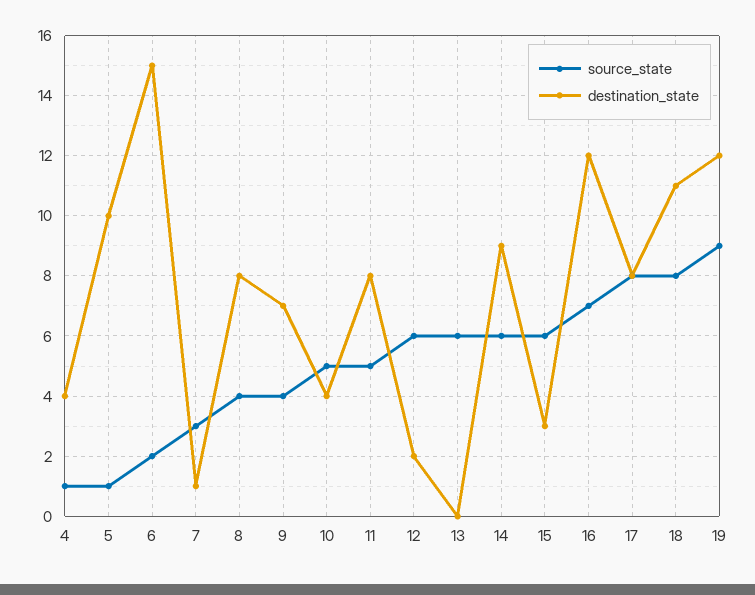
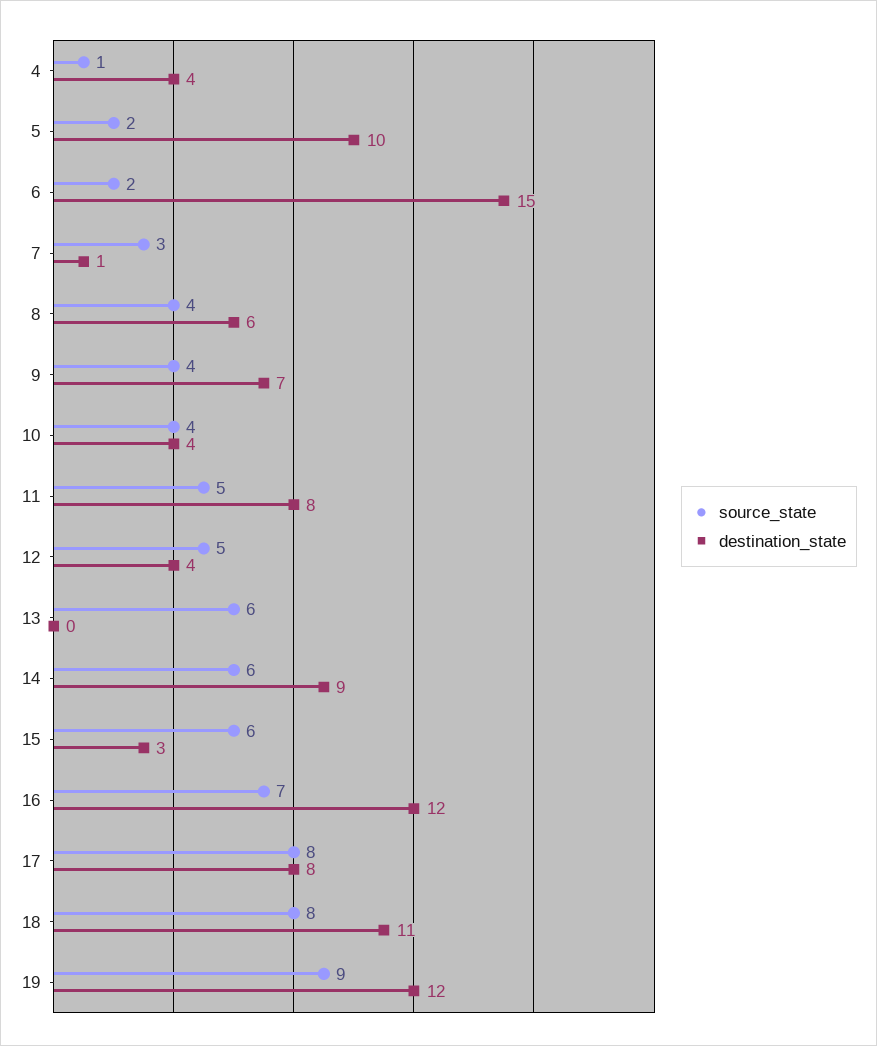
source_state, 5: 1 -> 2
destination_state, 8: 8 -> 6
source_state, 10: 5 -> 4
source_state, 12: 6 -> 5
destination_state, 12: 2 -> 4

